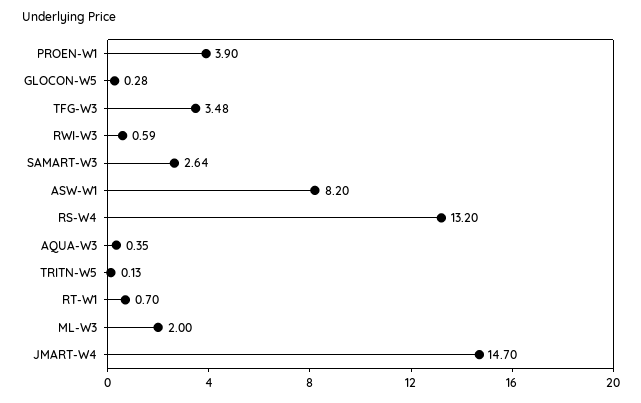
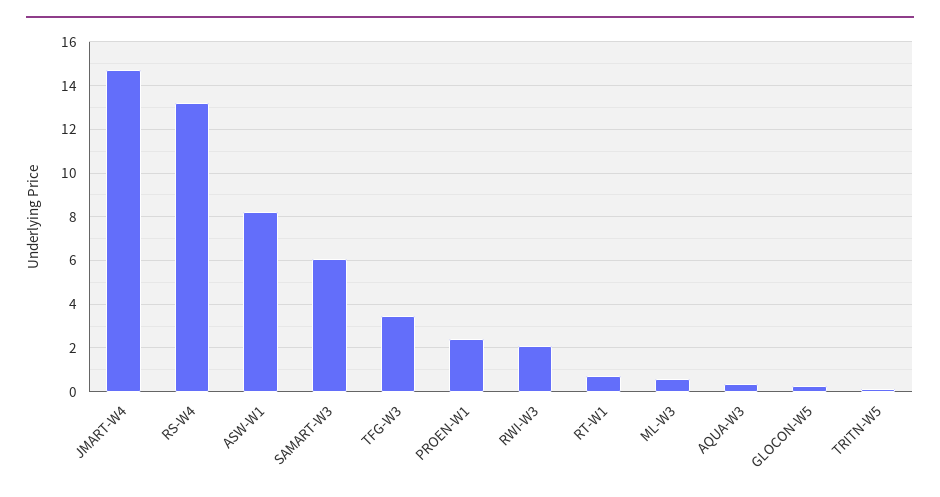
PROEN-W1: 3.9 -> 2.5
RWI-W3: 0.59 -> 2
SAMART-W3: 2.64 -> 6
ML-W3: 2 -> 0.5

